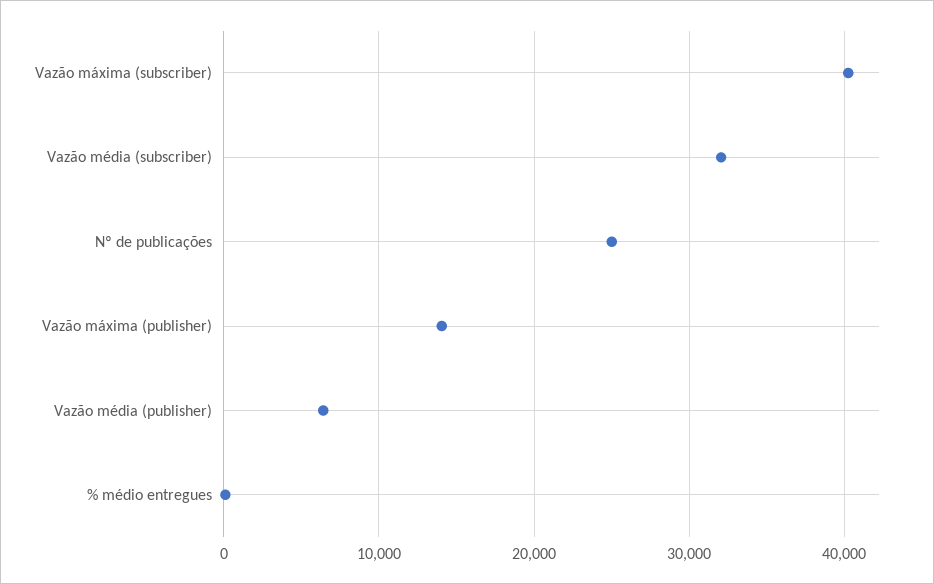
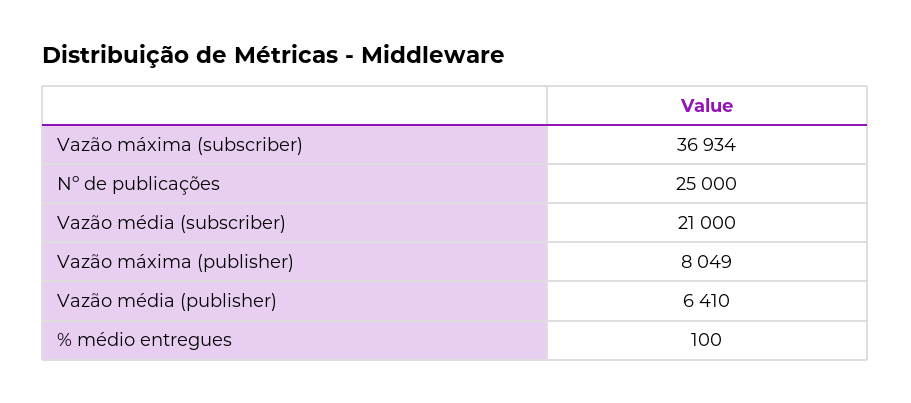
Vazão máxima (subscriber): 40000 -> 36934
Vazão média (subscriber): 32000 -> 21000
Vazão máxima (publisher): 14000 -> 8049

